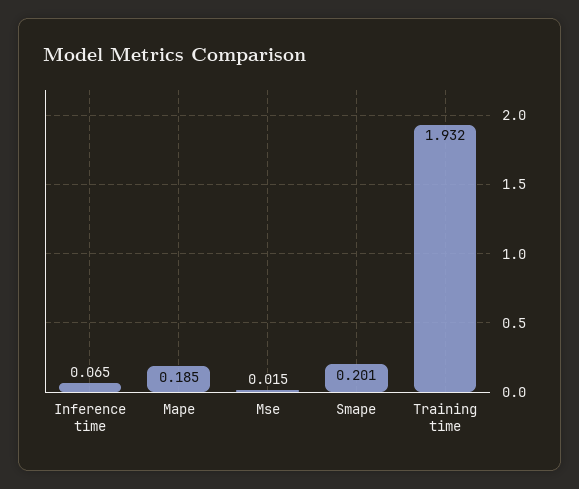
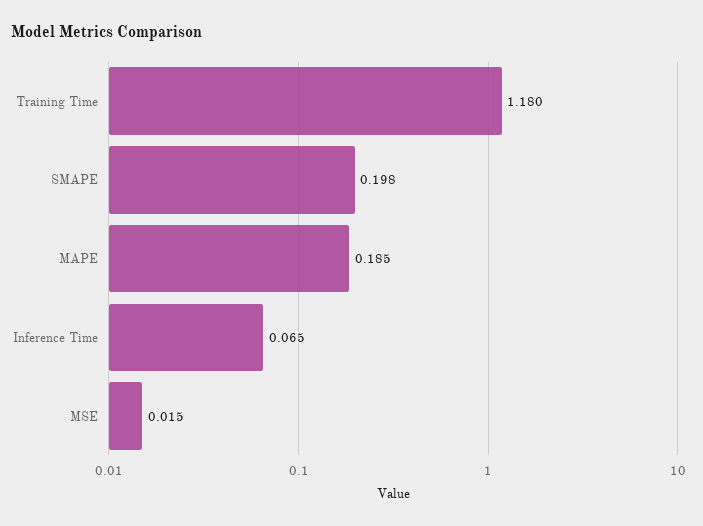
Smape: 0.201 -> 0.198
Training time: 1.932 -> 1.18

